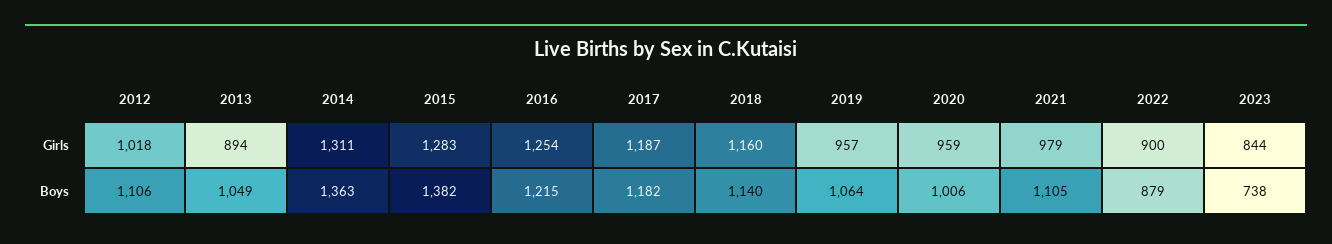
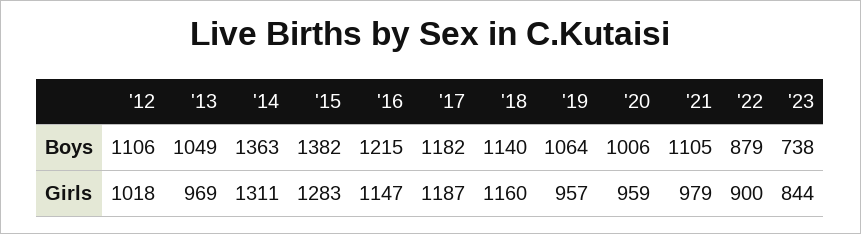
2013, Girls: 894 -> 969
2016, Girls: 1254 -> 1147

